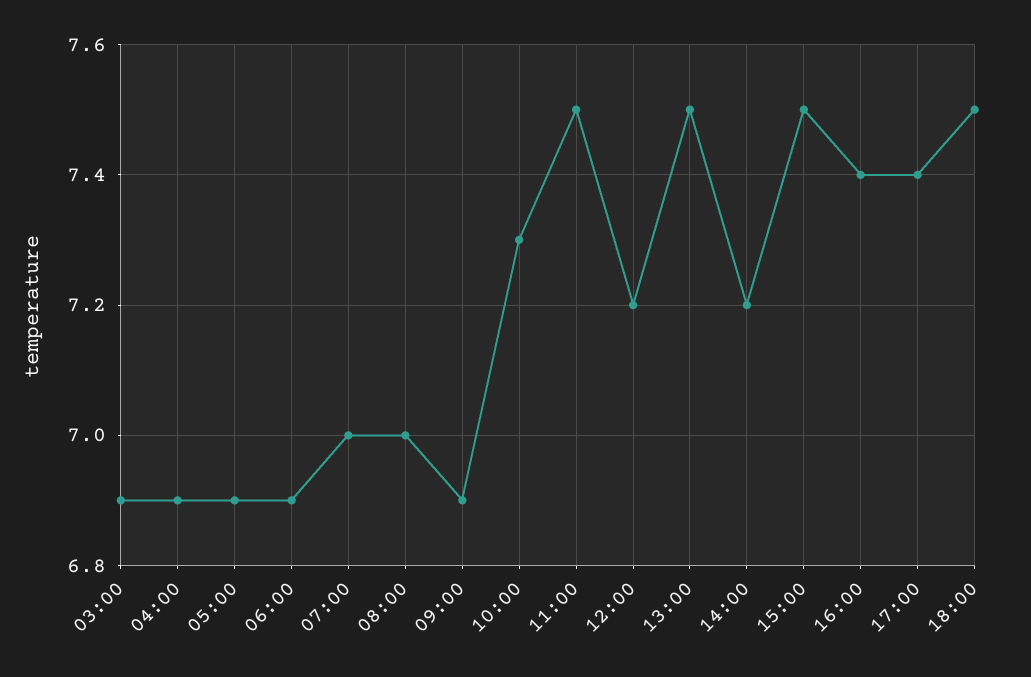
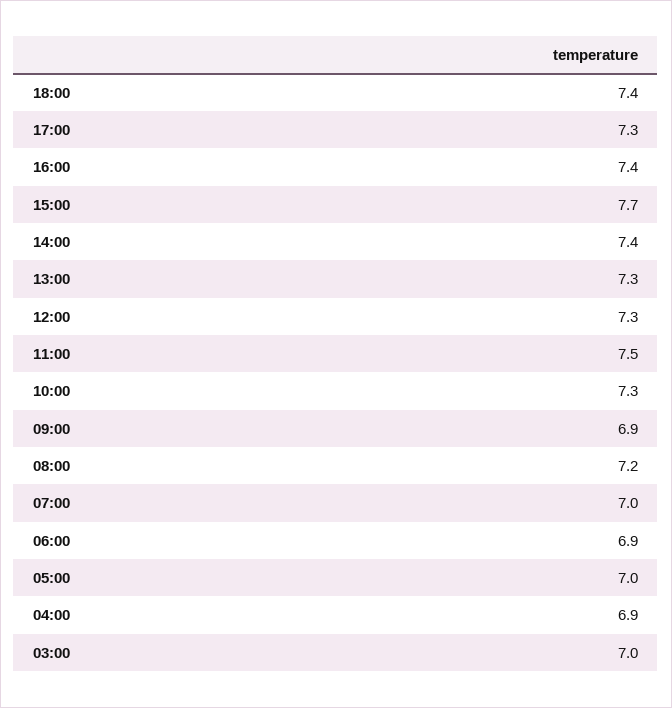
03:00: 6.9 -> 7
05:00: 6.9 -> 7
08:00: 7 -> 7.2
12:00: 7.2 -> 7.3
13:00: 7.5 -> 7.3
14:00: 7.2 -> 7.4
15:00: 7.5 -> 7.7
17:00: 7.4 -> 7.3
18:00: 7.5 -> 7.4

